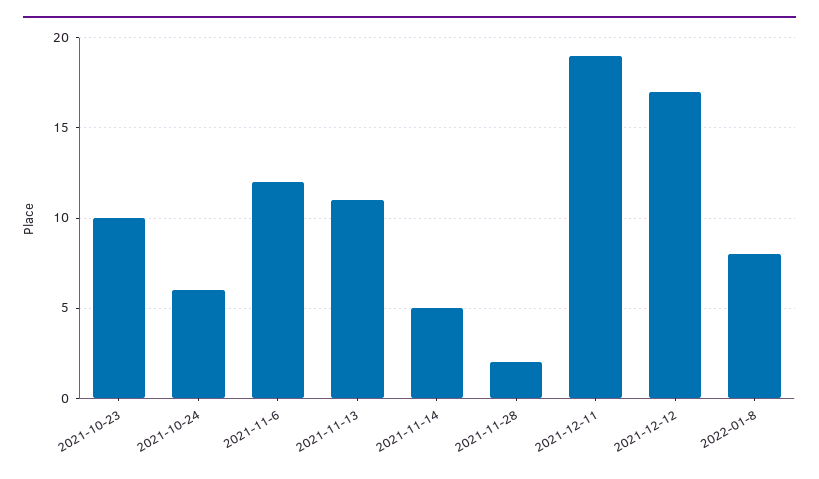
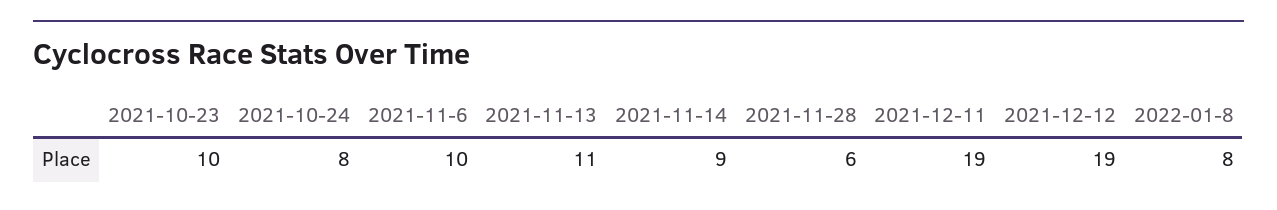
2021-10-24: 6 -> 8
2021-11-6: 12 -> 10
2021-11-14: 5 -> 9
2021-11-28: 2 -> 6
2021-12-12: 17 -> 19

